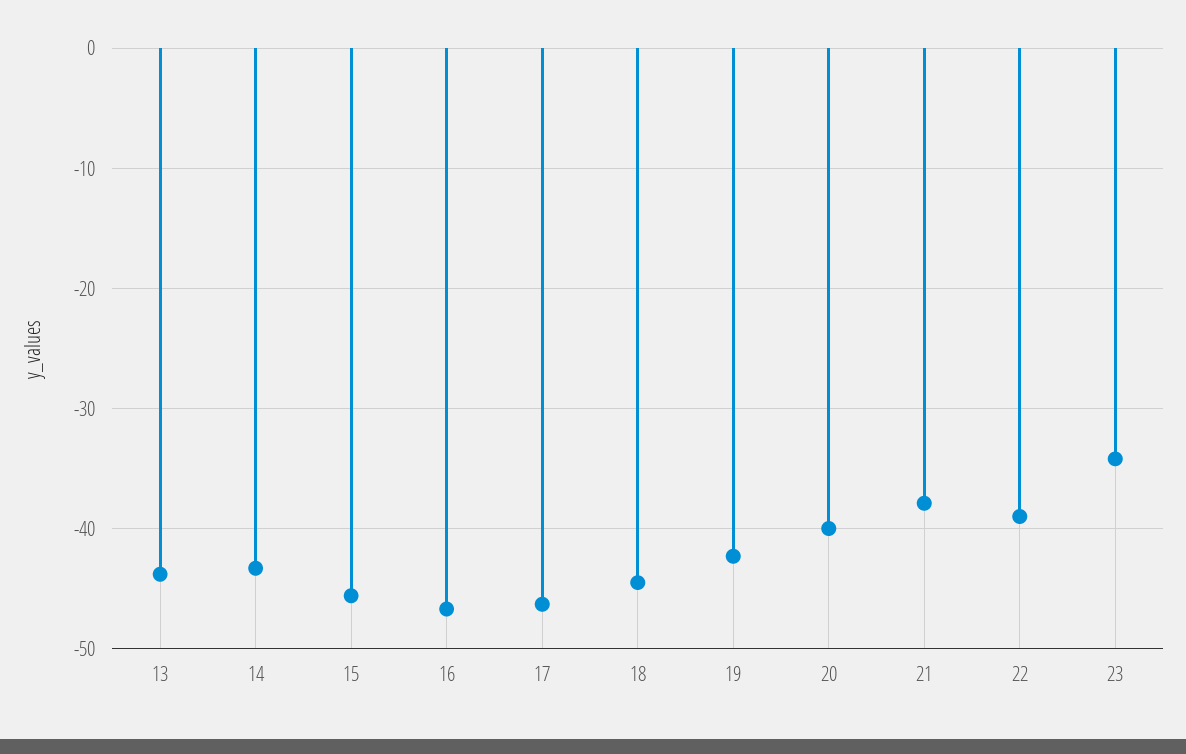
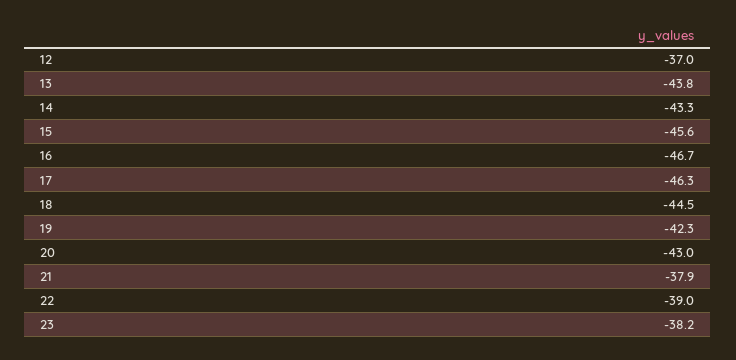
20: -40 -> -43
23: -34 -> -38.2
12: none -> -37

